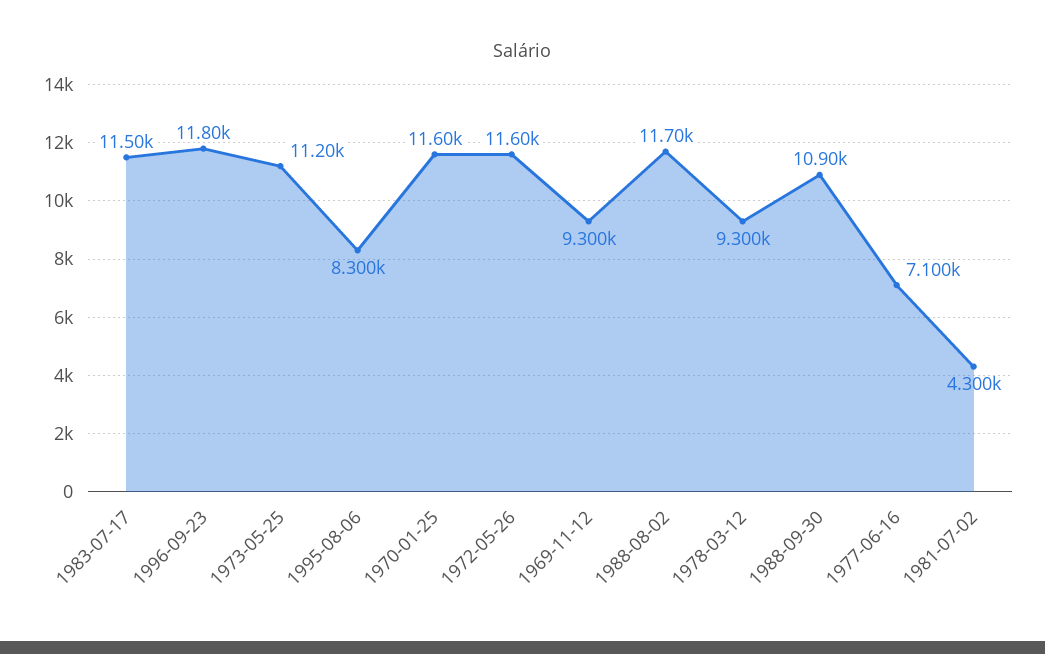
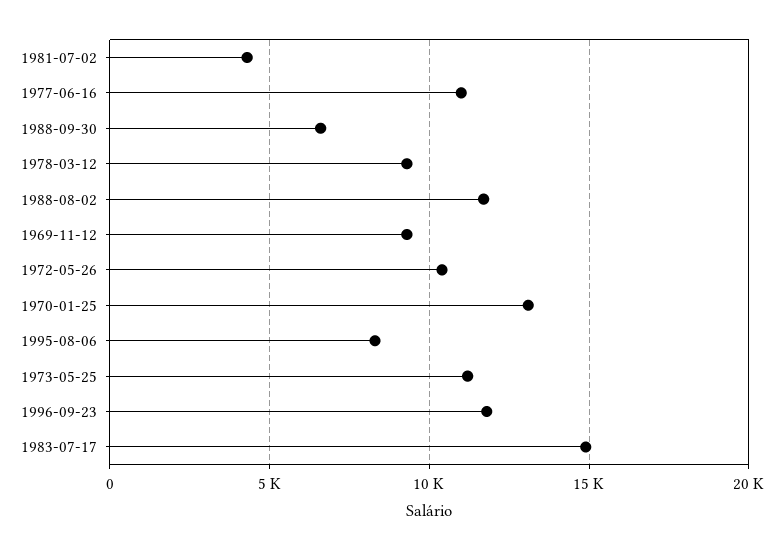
1983-07-17: 11500 -> 15000
1970-01-25: 11600 -> 13000
1972-05-26: 11600 -> 10500
1988-09-30: 10900 -> 6500
1977-06-16: 7100 -> 11000

